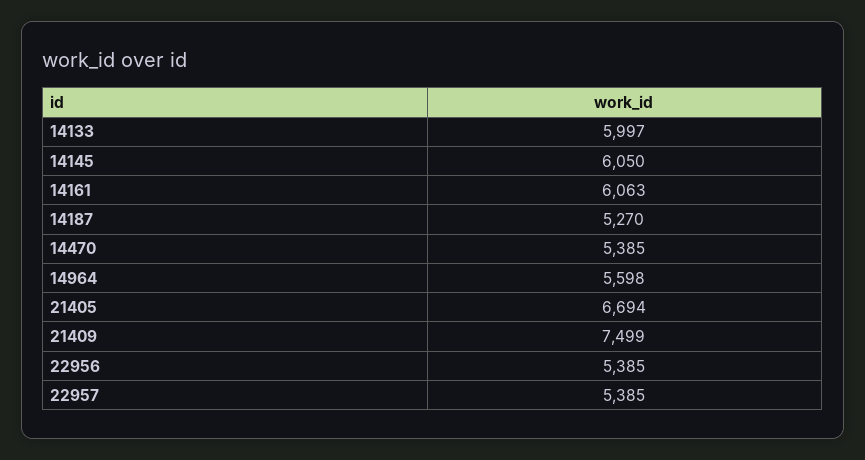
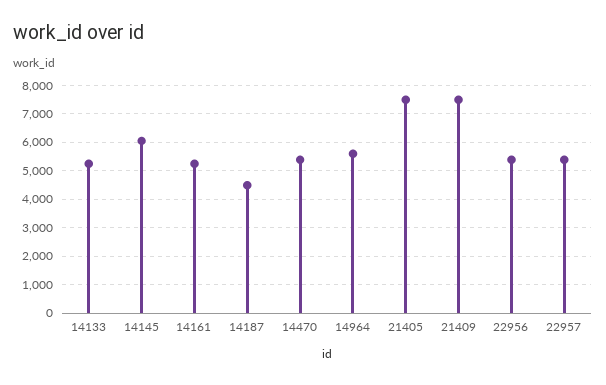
14133: 5997 -> 5250
14161: 6063 -> 5250
14187: 5270 -> 4500
21405: 6694 -> 7500

